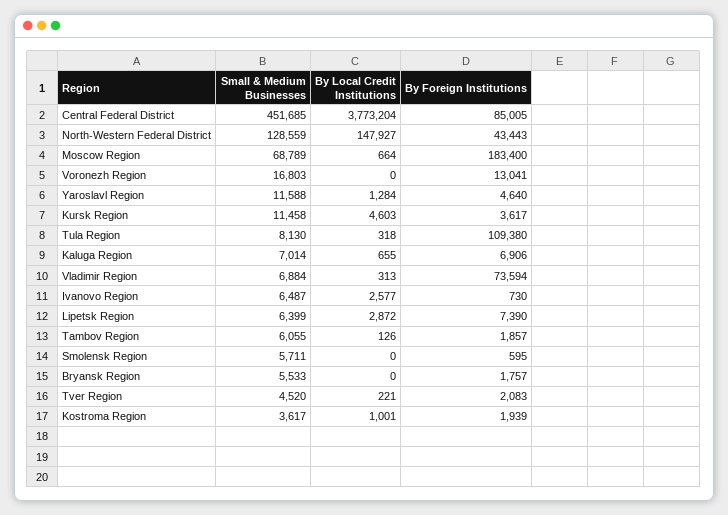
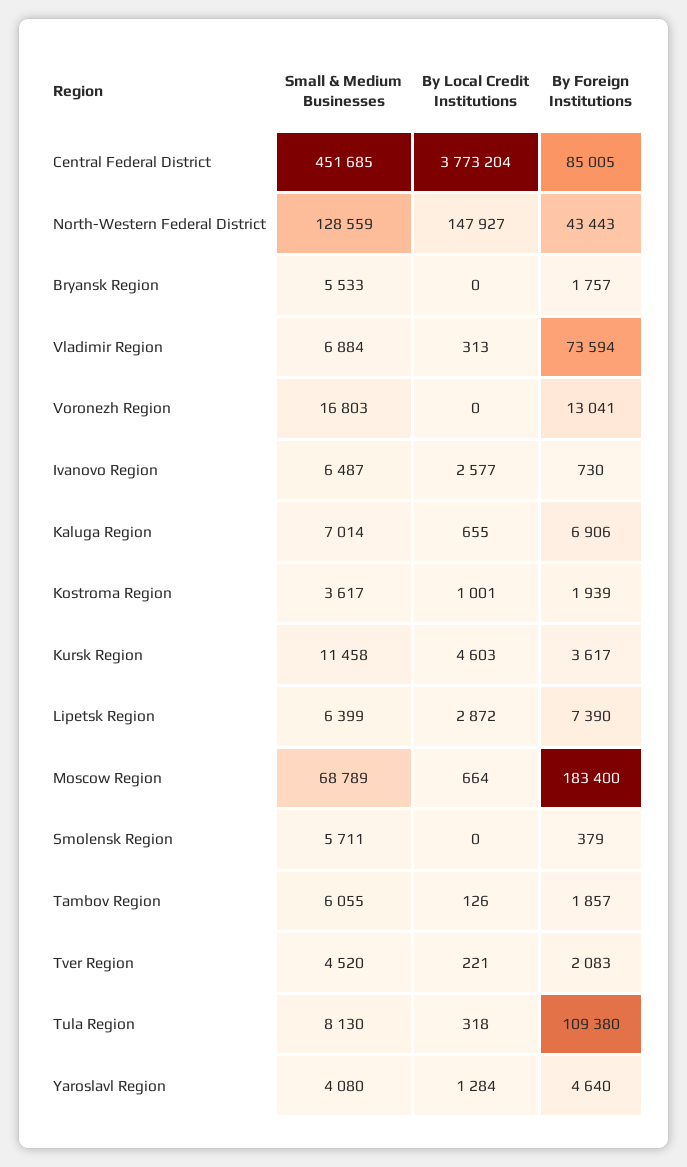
Small & Medium Businesses, Yaroslavl Region: 11588 -> 4080
By Foreign Institutions, Smolensk Region: 595 -> 379

